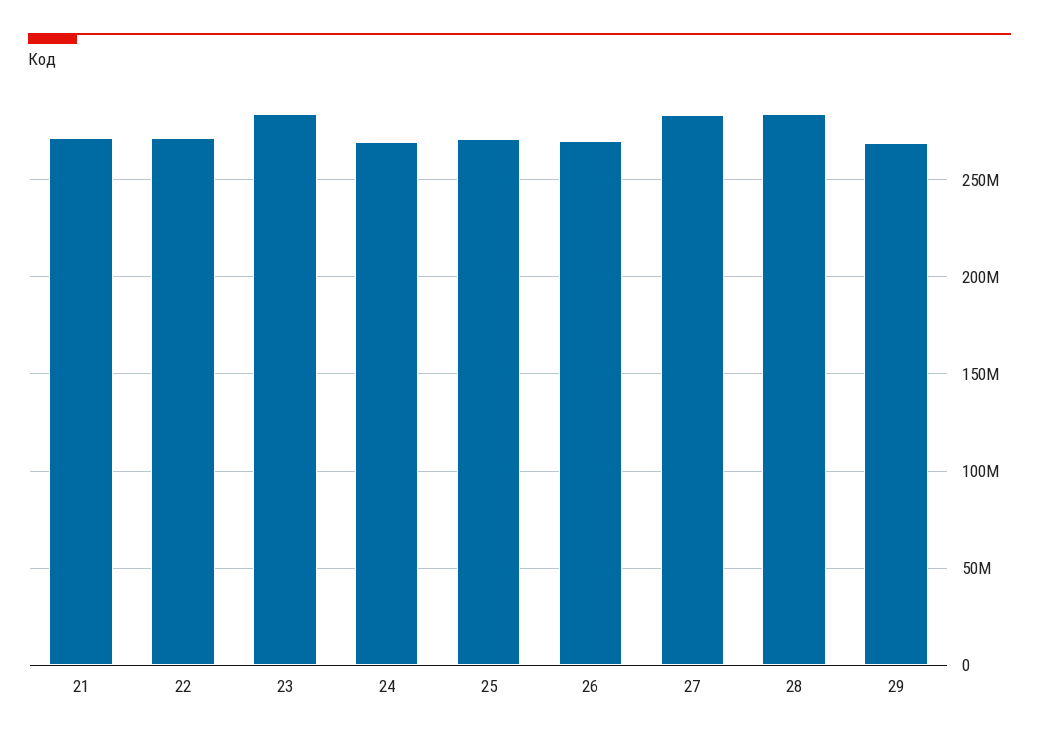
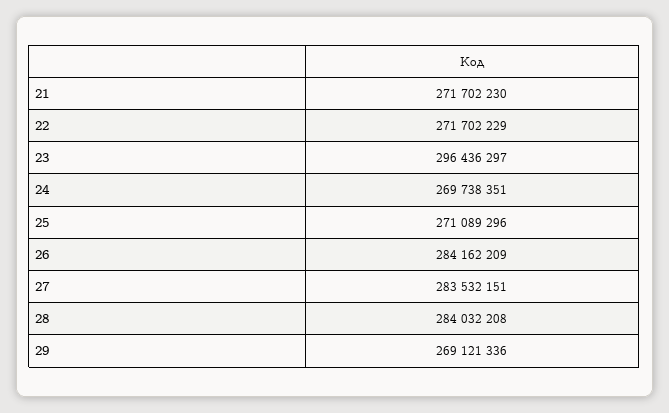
23: 285000000 -> 296436297
26: 270000000 -> 284162209

